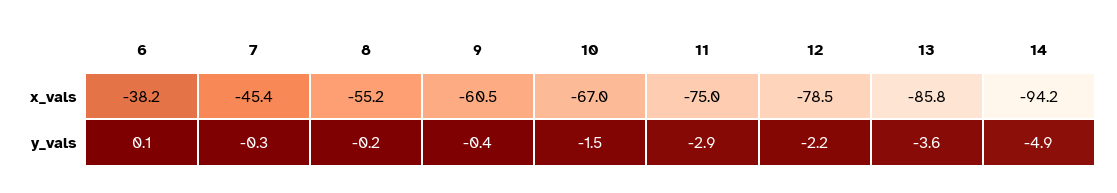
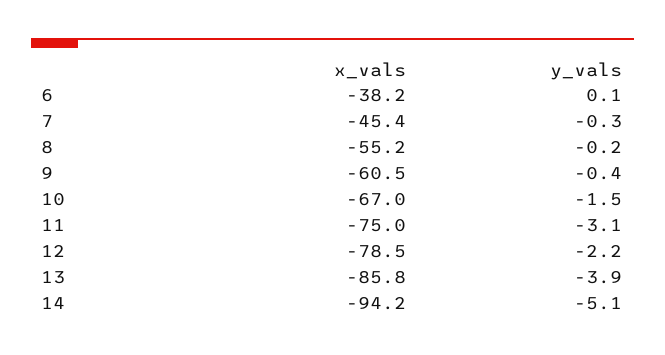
11, y_vals: -2.9 -> -3.1
13, y_vals: -3.6 -> -3.9
14, y_vals: -4.9 -> -5.1

